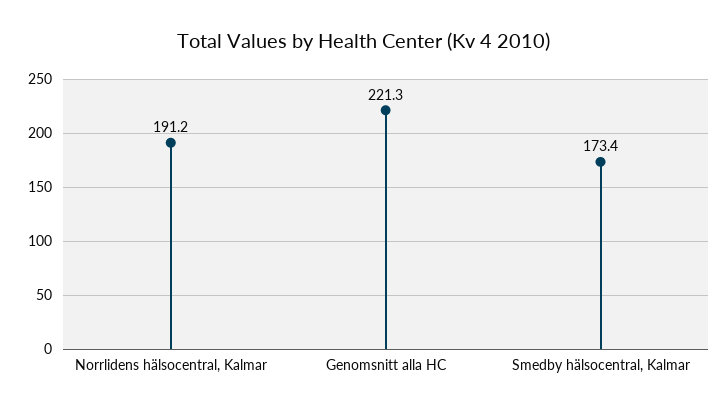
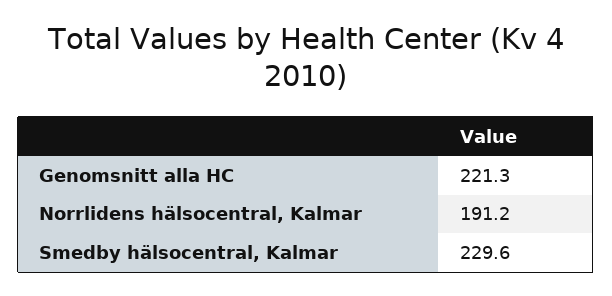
Smedby hälsocentral, Kalmar: 173.4 -> 229.6

